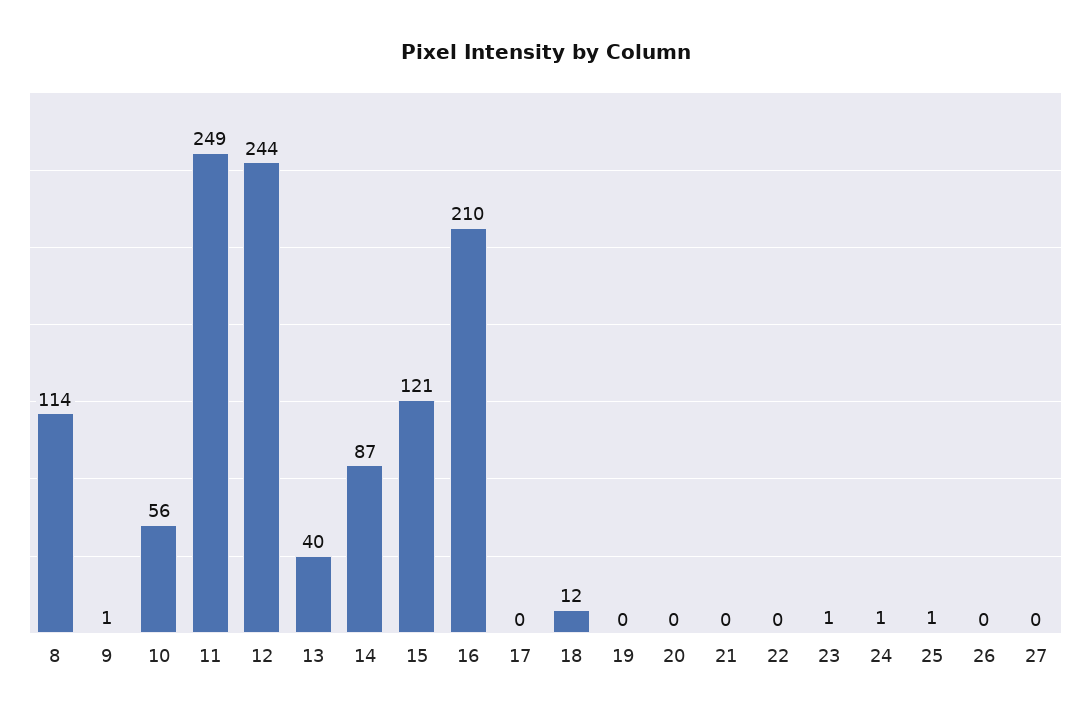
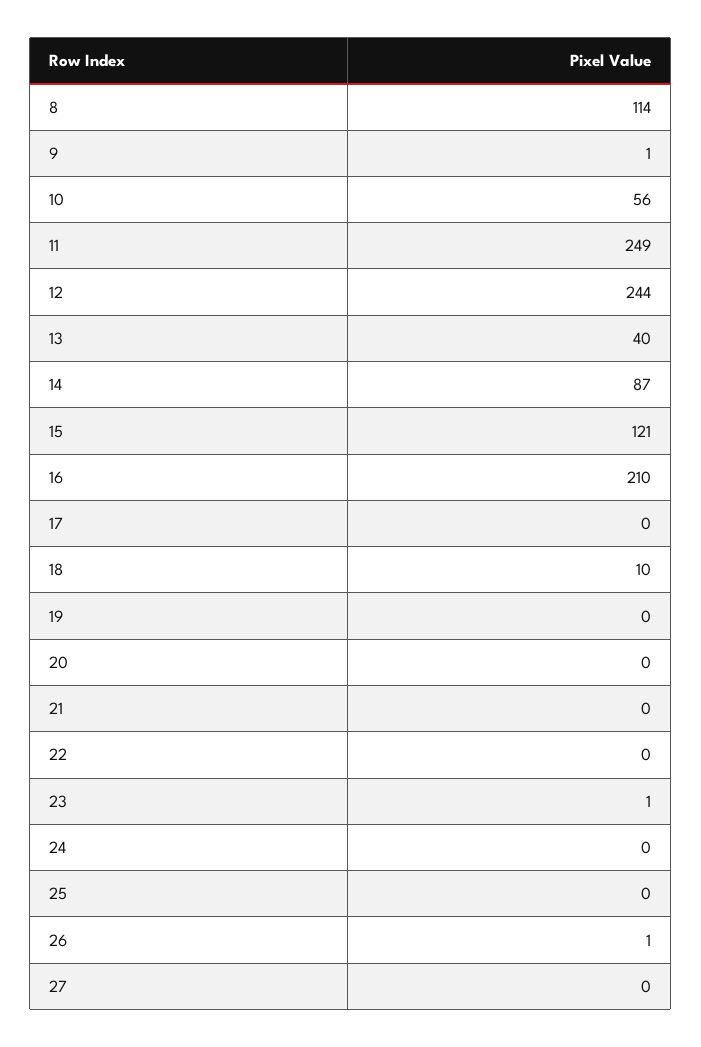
18: 12 -> 10
24: 1 -> 0
25: 1 -> 0
26: 0 -> 1

